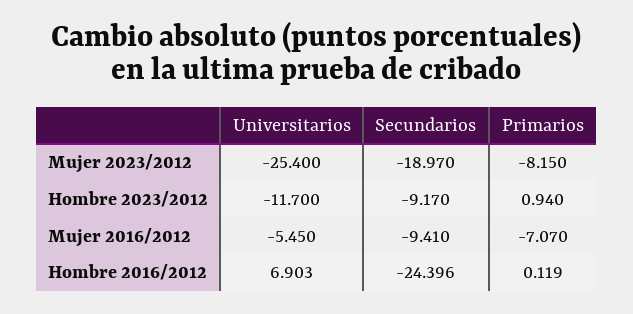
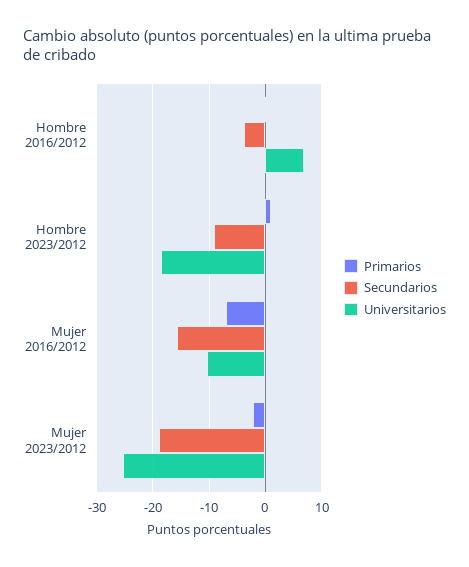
Primarios, Mujer 2023/2012: -8.15 -> -2
Universitarios, Hombre 2023/2012: -11.7 -> -18
Universitarios, Mujer 2016/2012: -5.45 -> -10
Secundarios, Mujer 2016/2012: -9.41 -> -16
Secundarios, Hombre 2016/2012: -24.396 -> -4

